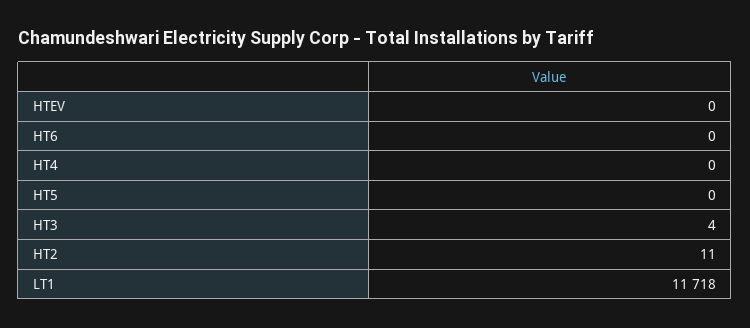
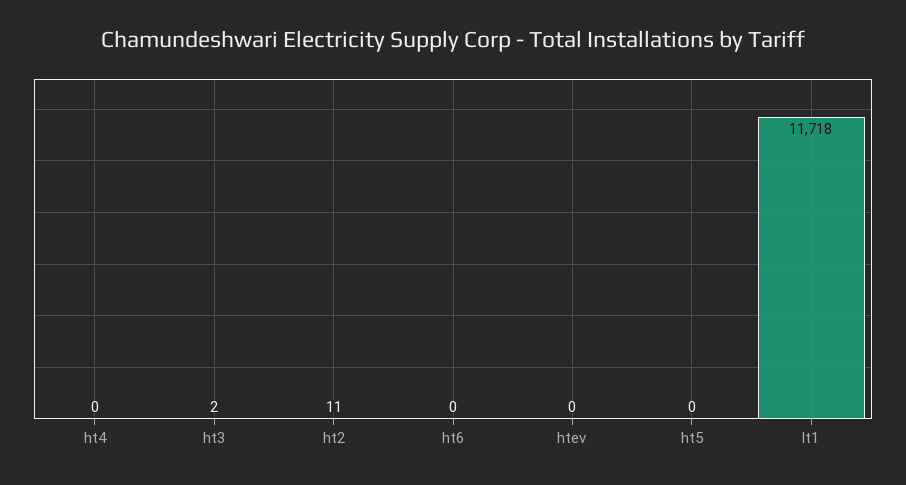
HT3: 4 -> 2

